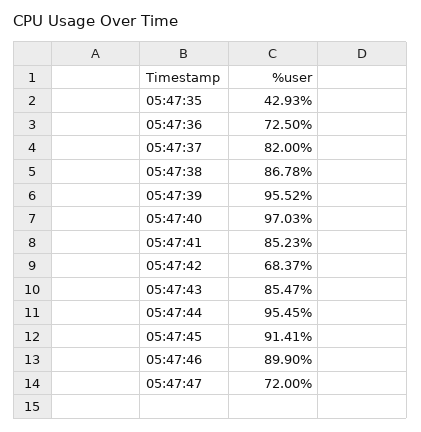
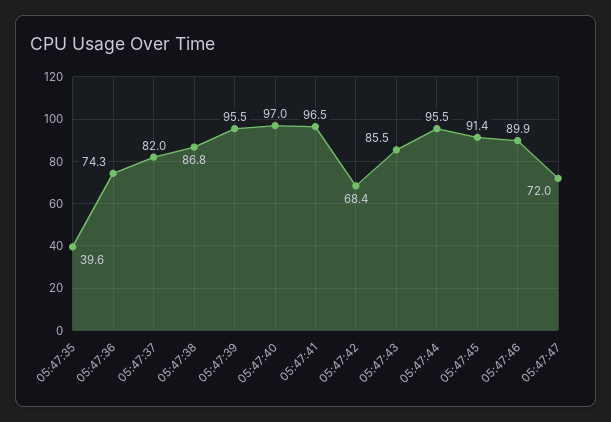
05:47:35: 42.93 -> 39.6
05:47:36: 72.5 -> 74.3
05:47:41: 85.23 -> 96.5

